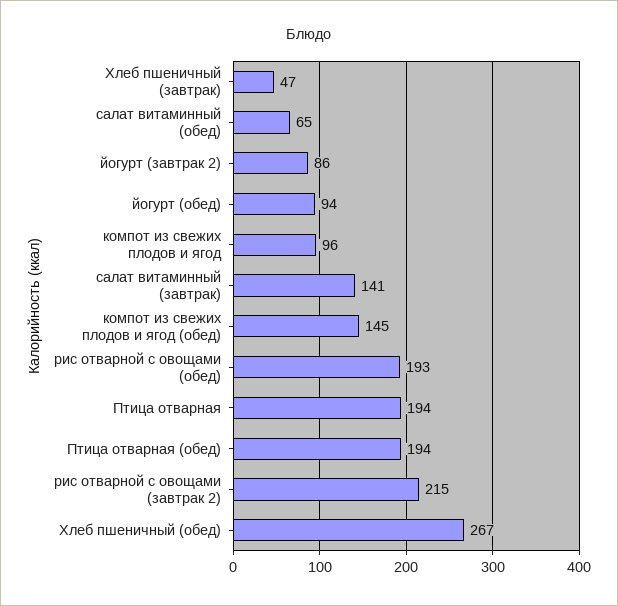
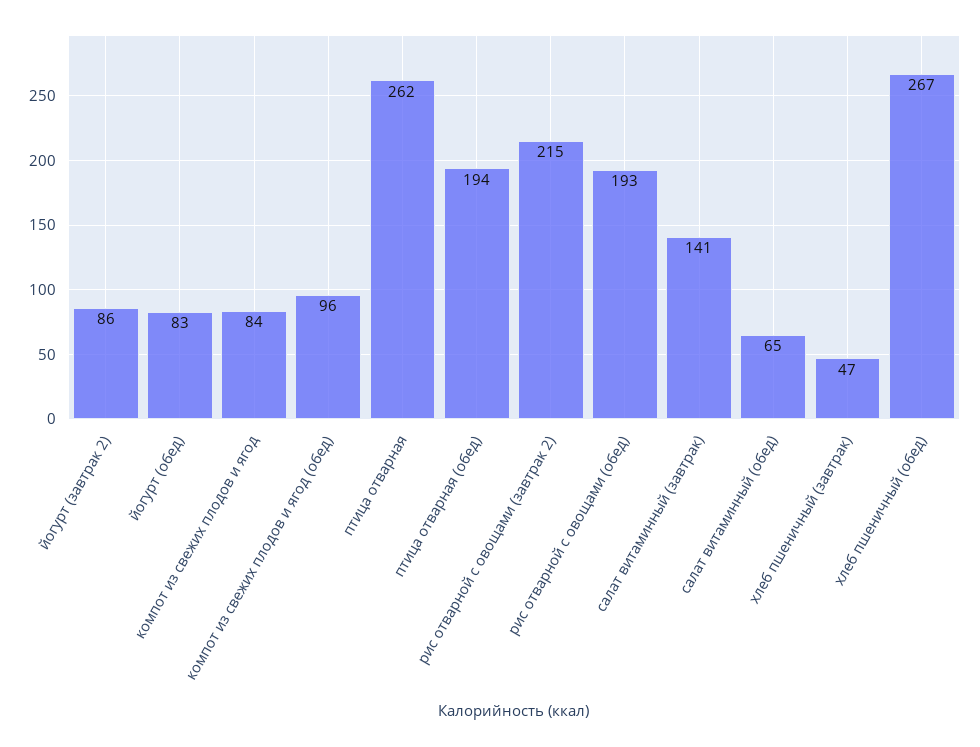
йогурт (обед): 94 -> 83
компот из свежих плодов и ягод: 96 -> 84
компот из свежих плодов и ягод (обед): 145 -> 96
Птица отварная: 194 -> 262

